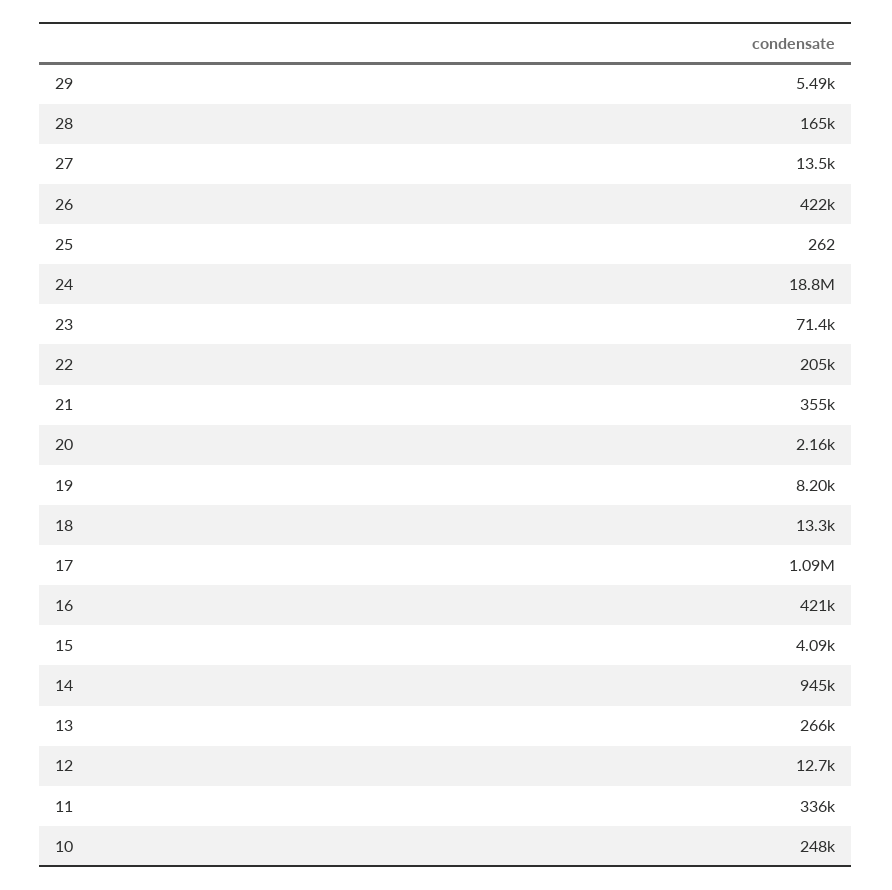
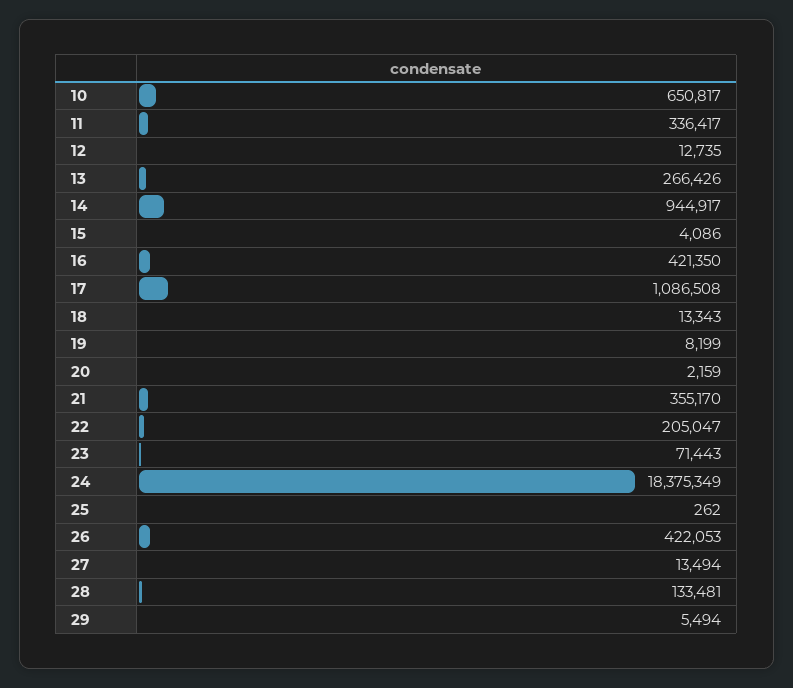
28: 165000 -> 133481
24: 18800000 -> 18375349
10: 248000 -> 650817

